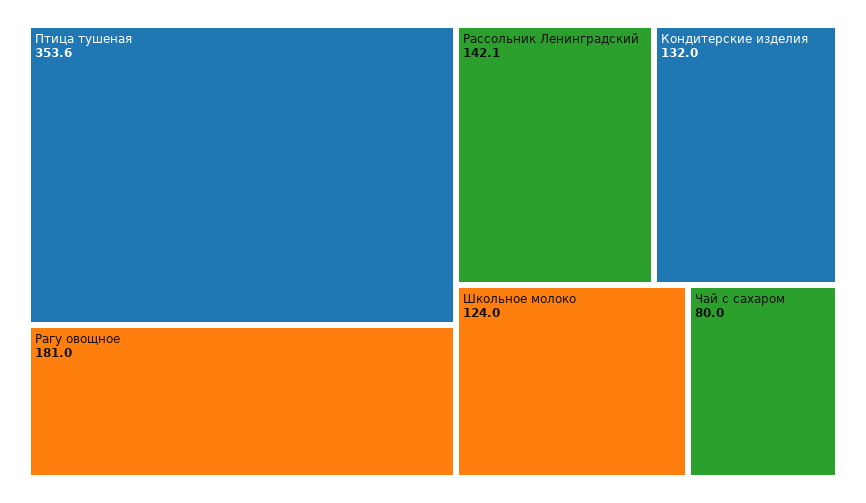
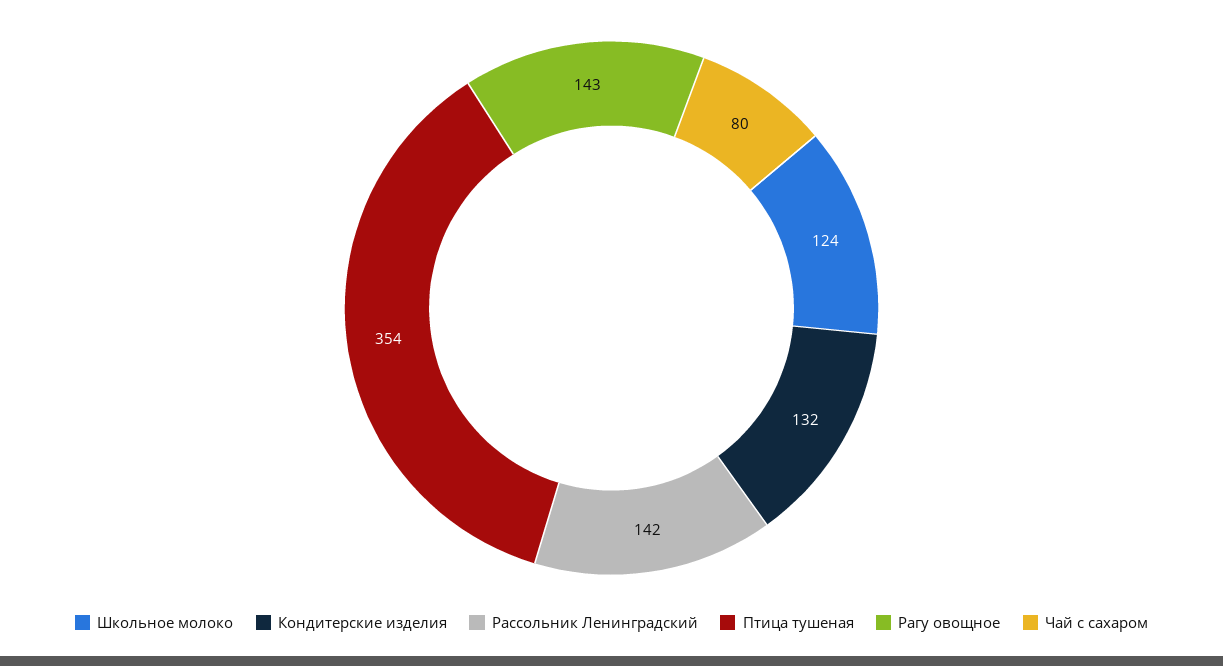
Рагу овощное: 181 -> 143

